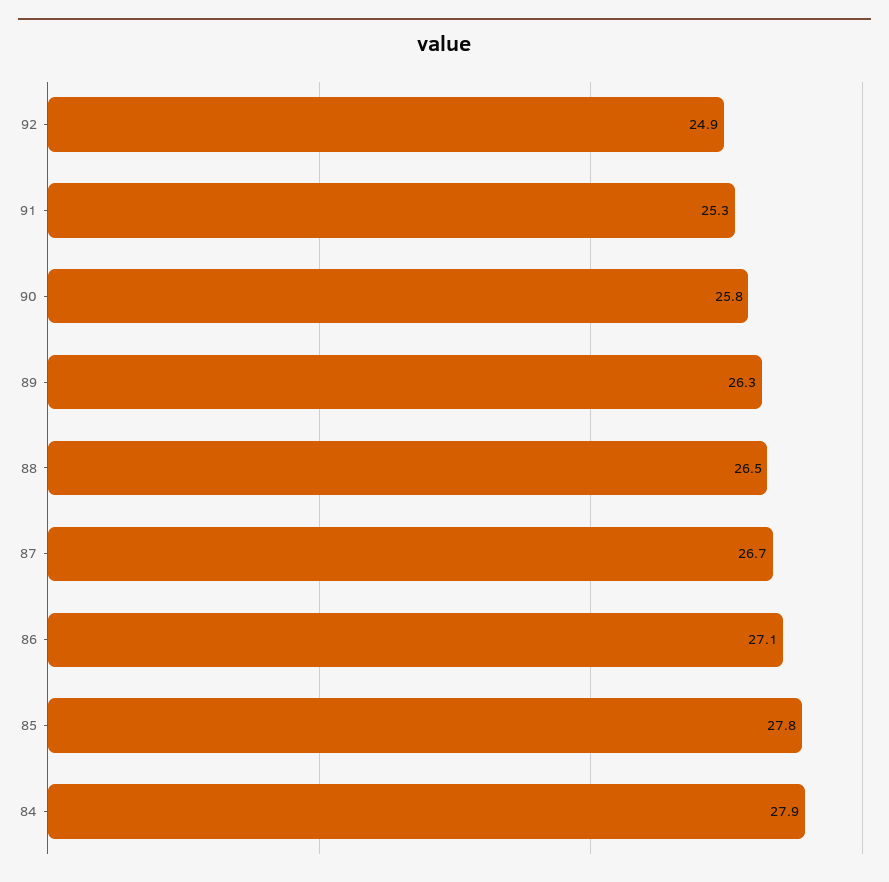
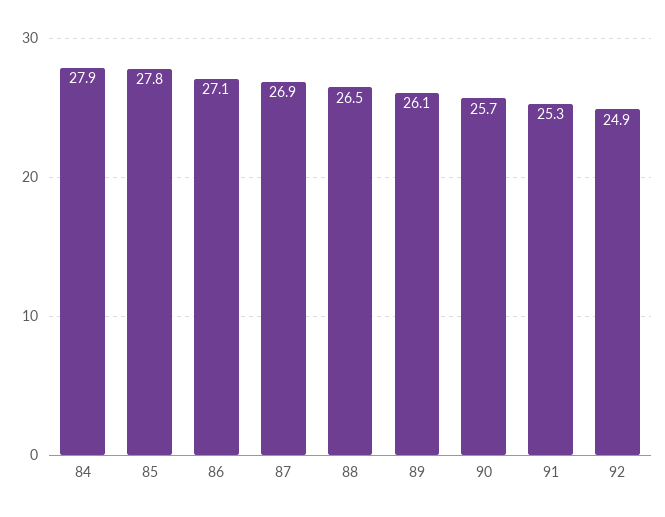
90: 25.8 -> 25.7
89: 26.3 -> 26.1
87: 26.7 -> 26.9

